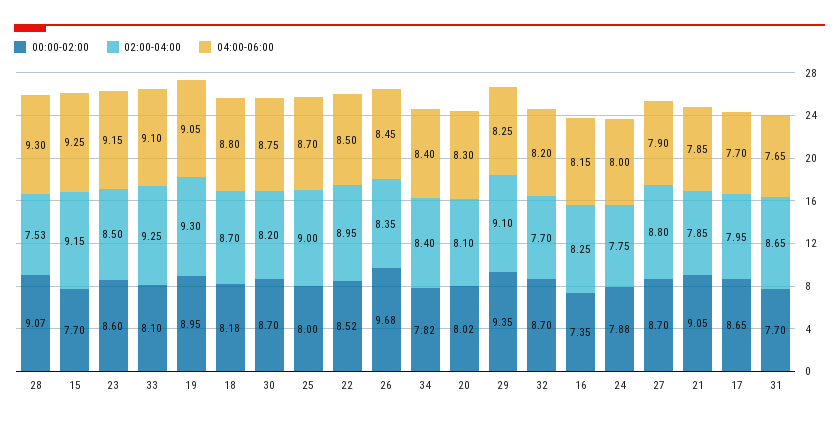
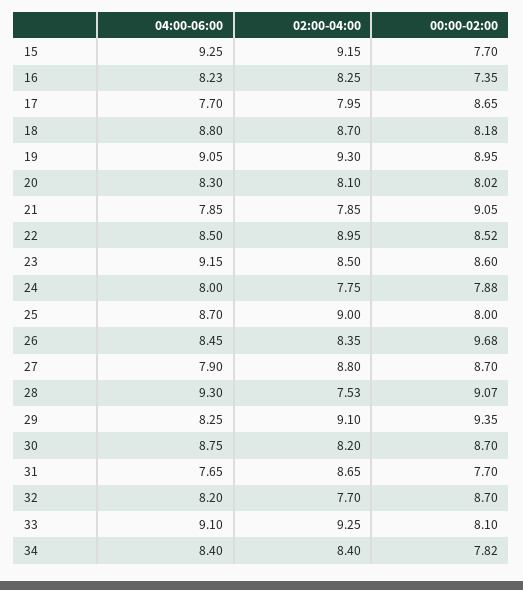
04:00-06:00, 16: 8.15 -> 8.23

